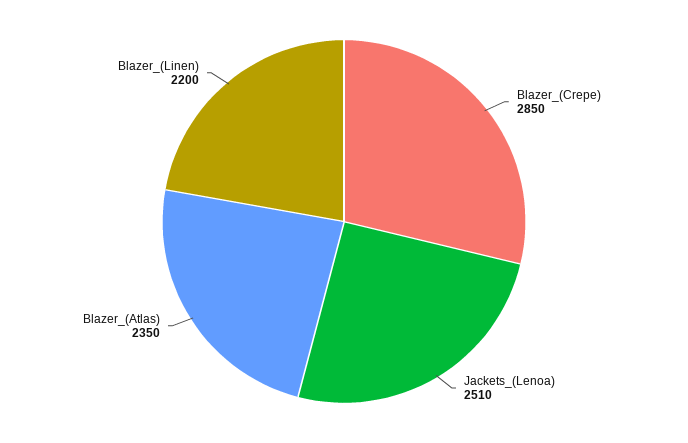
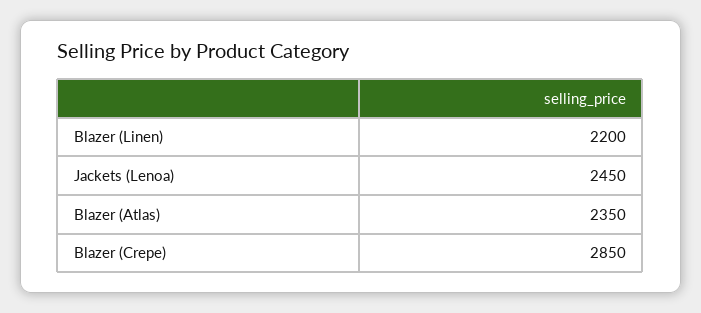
Jackets_(Lenoa): 2510 -> 2450

